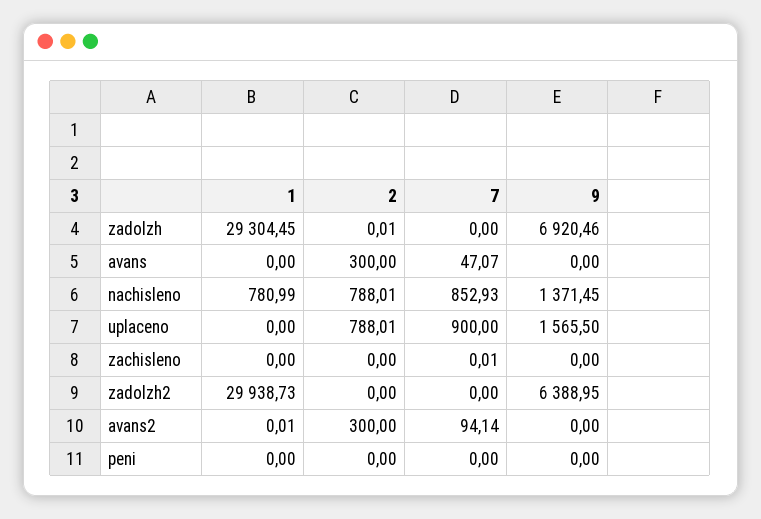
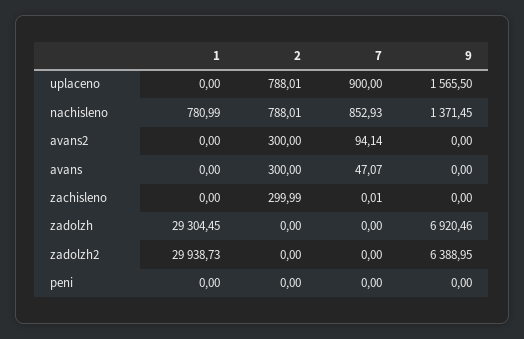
2, zadolzh: 0.01 -> 0
2, zachisleno: 0 -> 299.99
1, avans2: 0.01 -> 0

